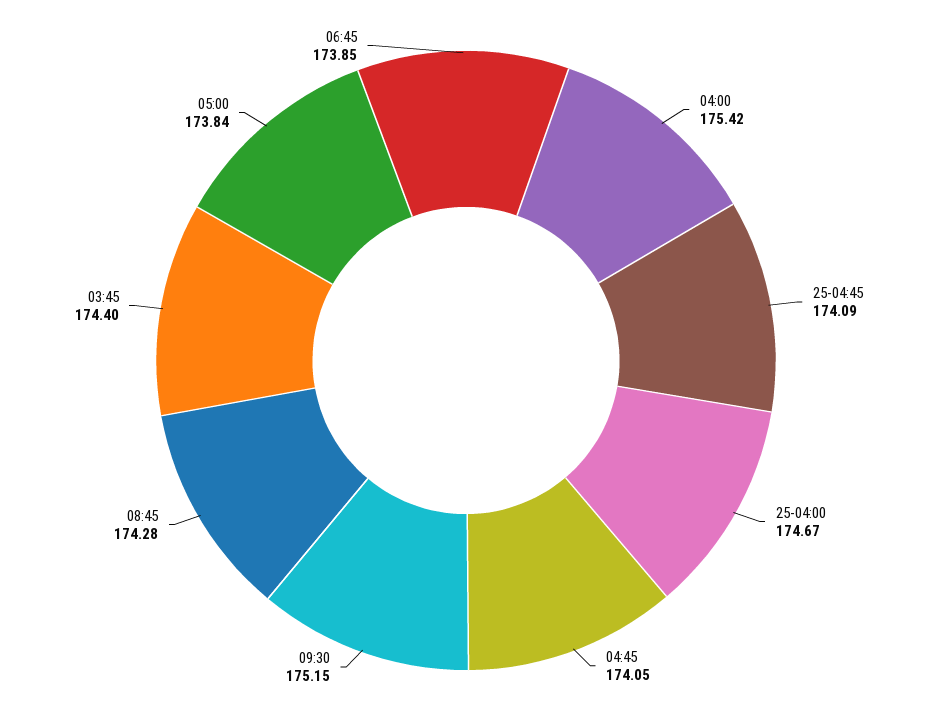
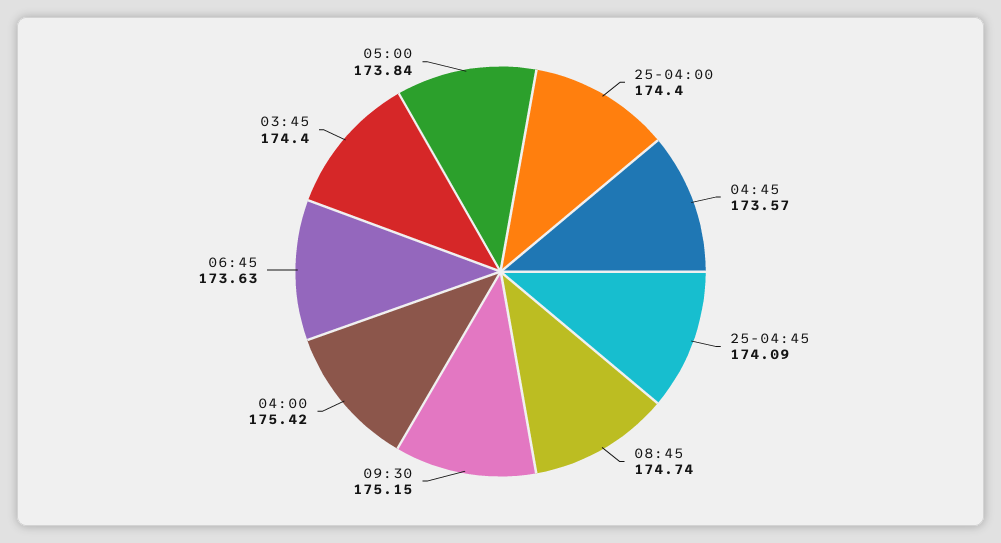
25-04:00: 174.67 -> 174.4
04:45: 174.05 -> 173.57
08:45: 174.28 -> 174.74
06:45: 173.85 -> 173.63

